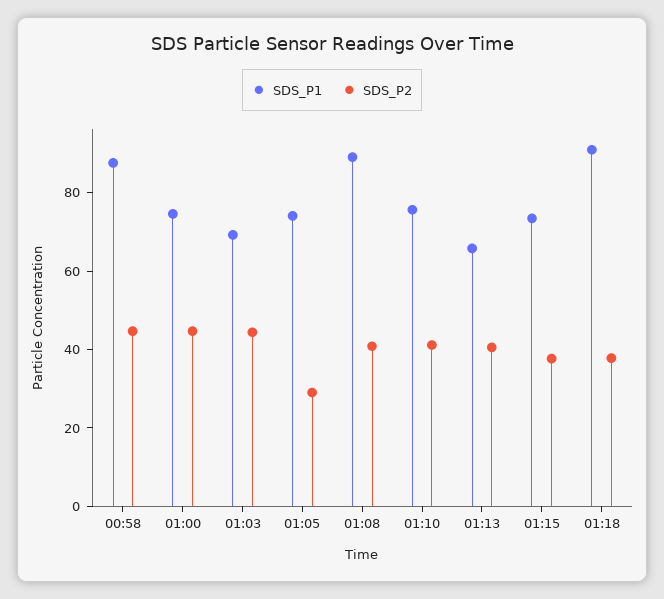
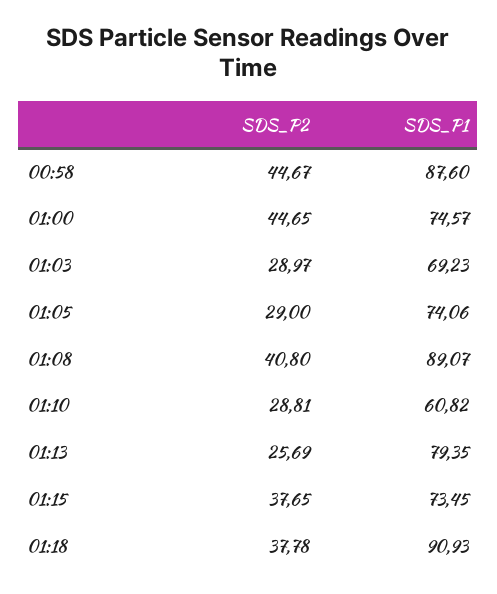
SDS_P2, 01:03: 45 -> 28.97
SDS_P1, 01:10: 75 -> 60.82
SDS_P2, 01:10: 40 -> 28.81
SDS_P1, 01:13: 65 -> 79.35
SDS_P2, 01:13: 40 -> 25.69

